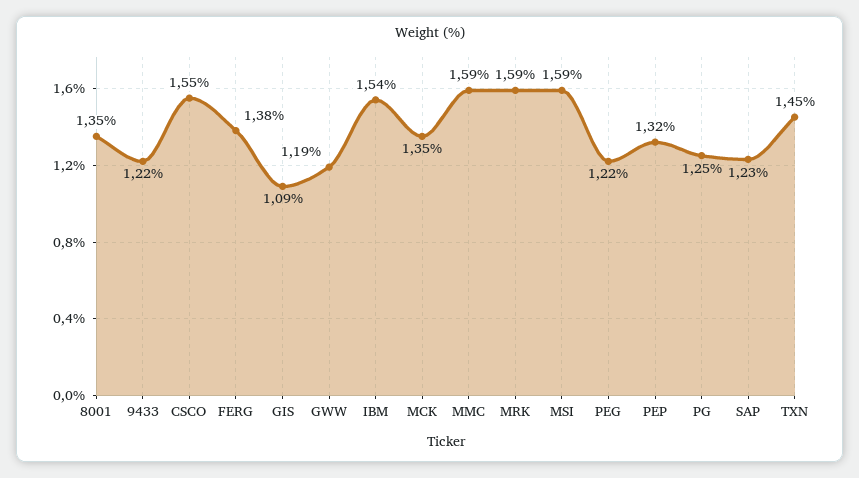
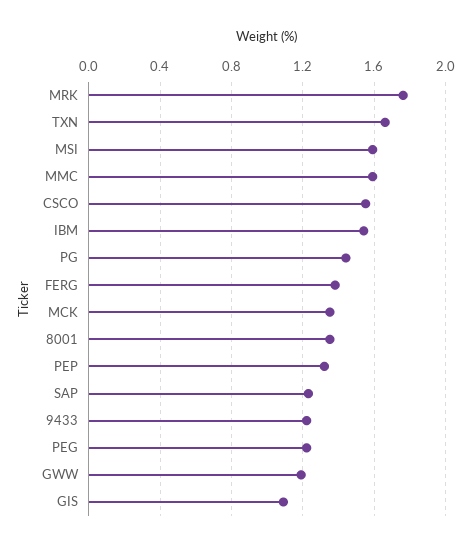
MRK: 1.59 -> 1.75
PG: 1.25 -> 1.45
TXN: 1.45 -> 1.65

